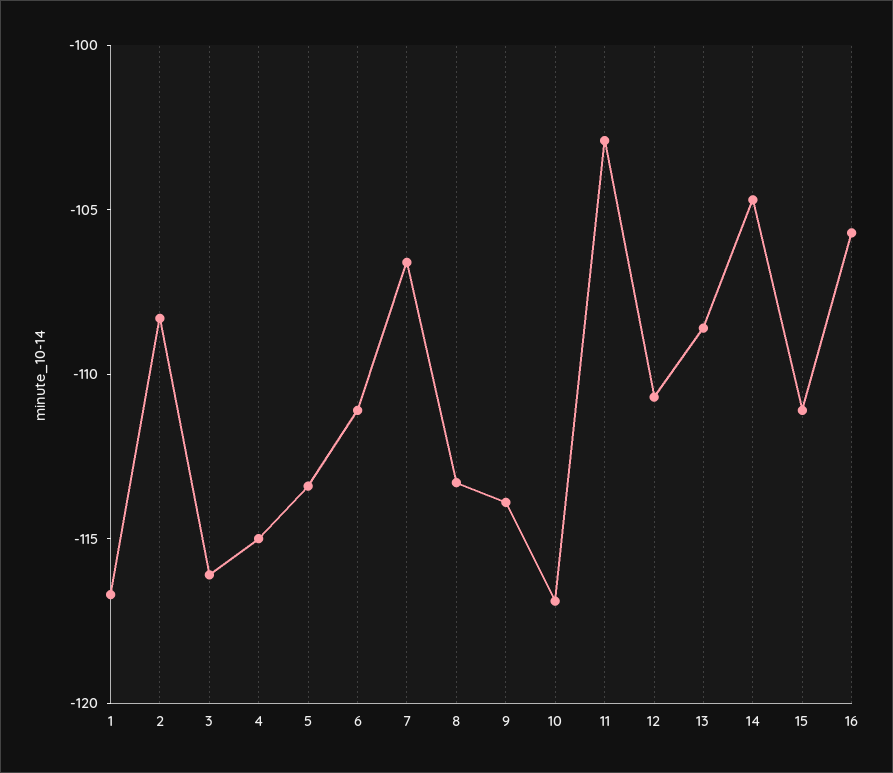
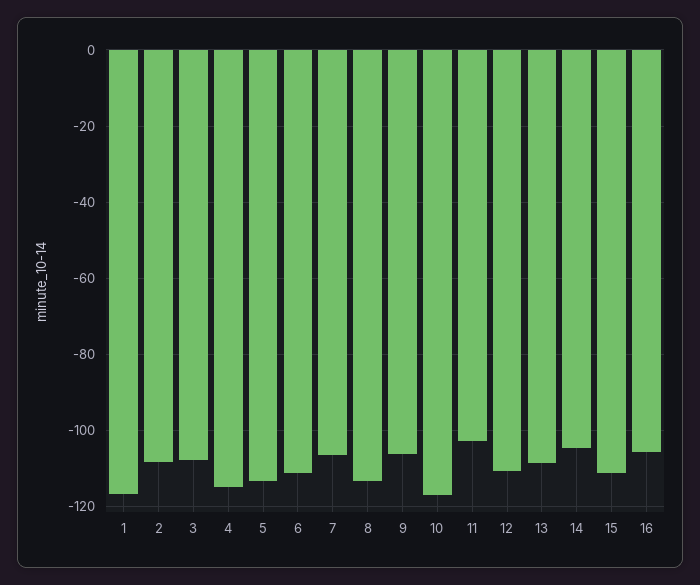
3: -116 -> -108
9: -114 -> -106

